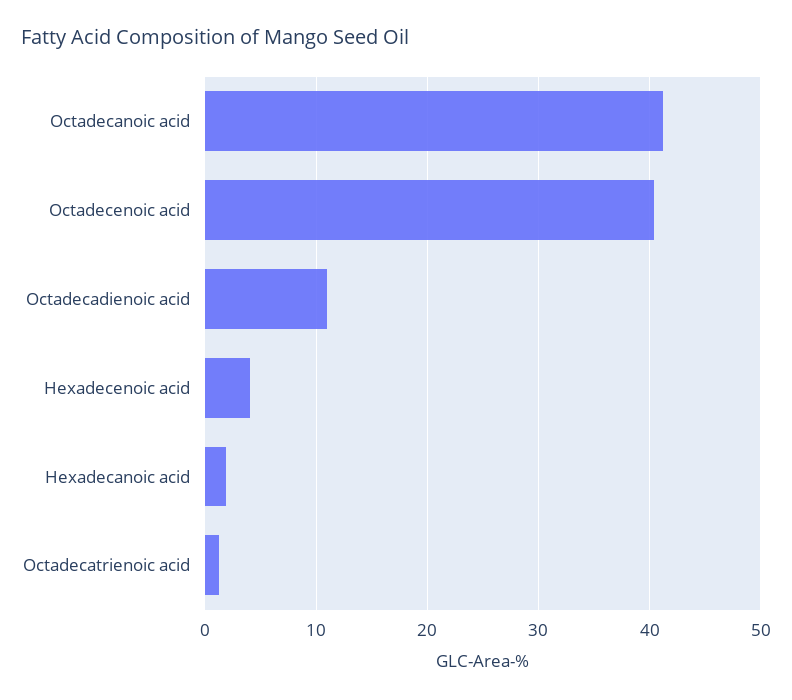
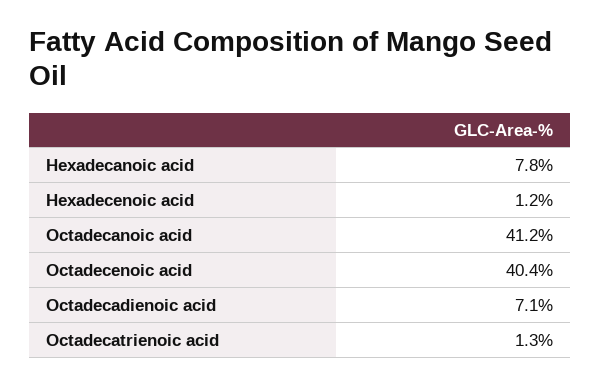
Octadecadienoic acid: 11 -> 7.1
Hexadecenoic acid: 4 -> 1.2
Hexadecanoic acid: 2 -> 7.8

